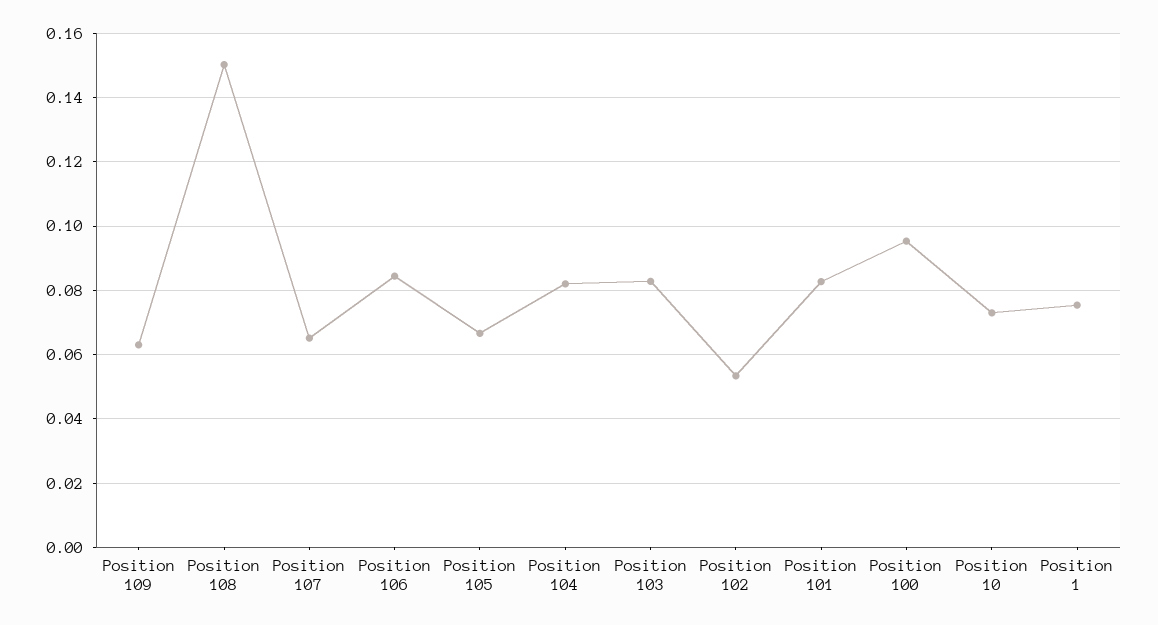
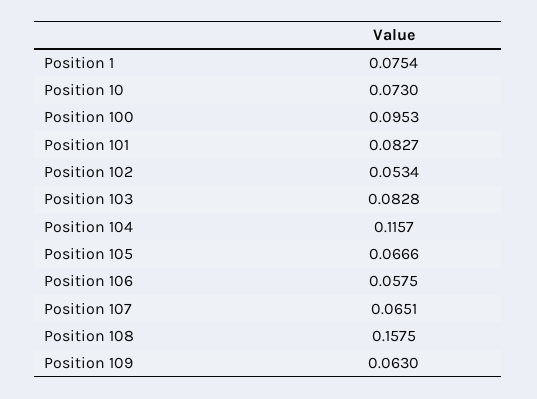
Position 108: 0.15 -> 0.1575
Position 106: 0.084 -> 0.0575
Position 104: 0.082 -> 0.1157

